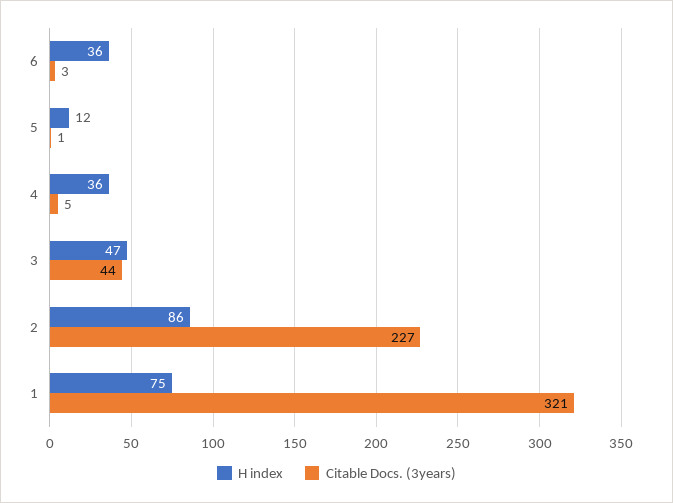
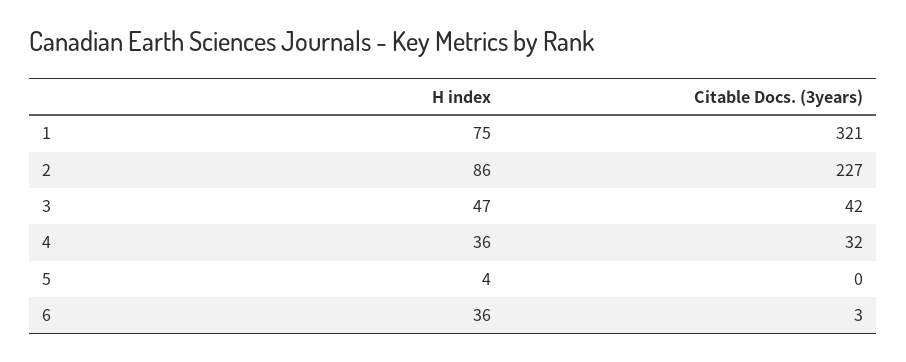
H index, 5: 12 -> 4
Citable Docs. (3years), 5: 1 -> 0
Citable Docs. (3years), 4: 5 -> 32
Citable Docs. (3years), 3: 44 -> 42

